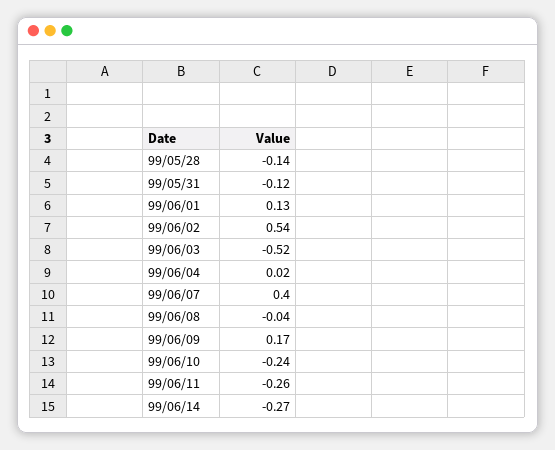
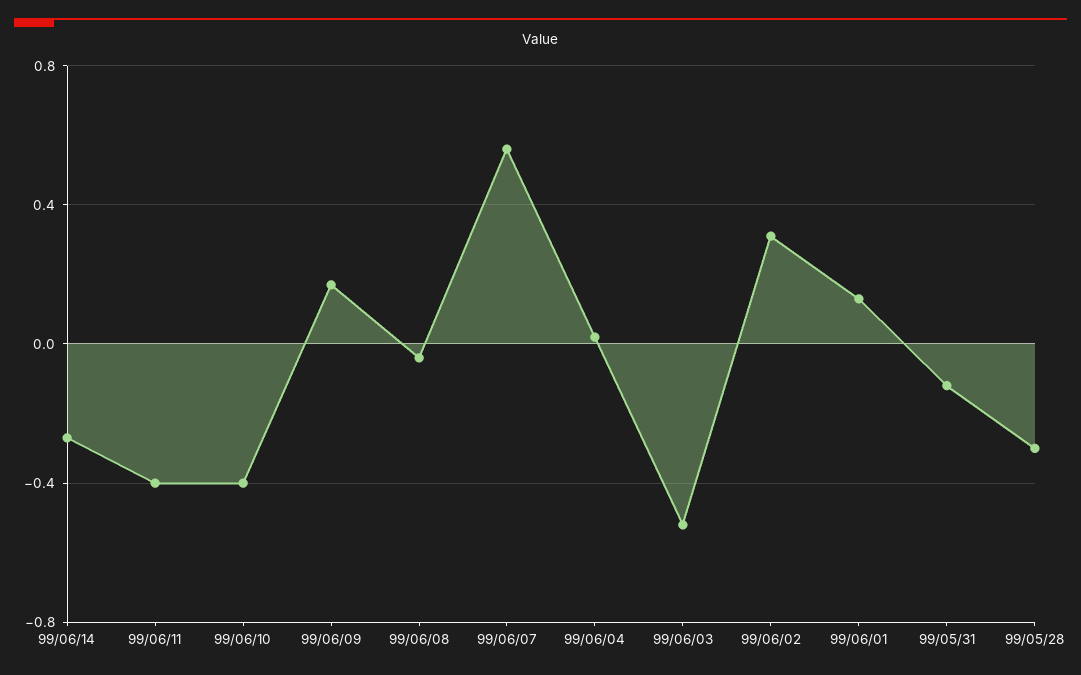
99/05/28: -0.14 -> -0.3
99/06/02: 0.54 -> 0.3
99/06/07: 0.4 -> 0.55
99/06/10: -0.24 -> -0.4
99/06/11: -0.26 -> -0.4

